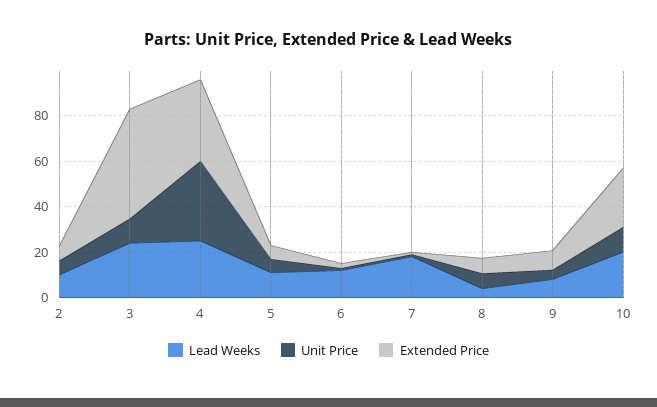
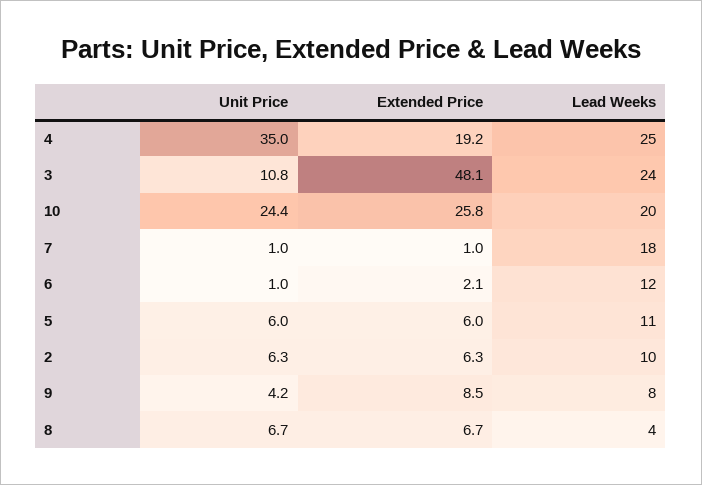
Extended Price, 4: 35 -> 19.2
Unit Price, 10: 10 -> 24.4

